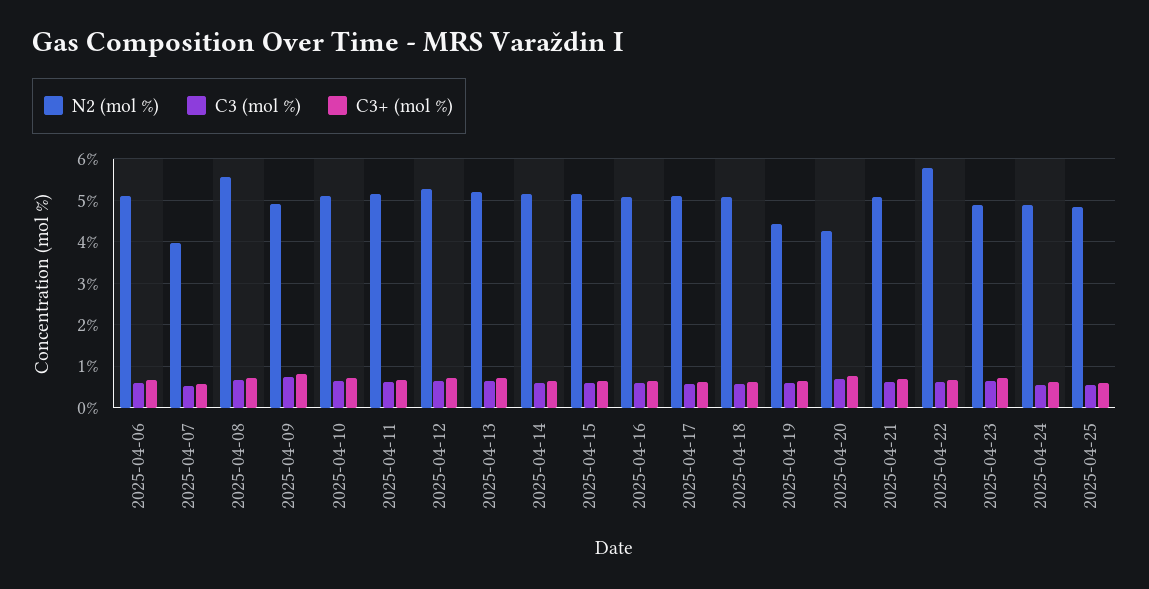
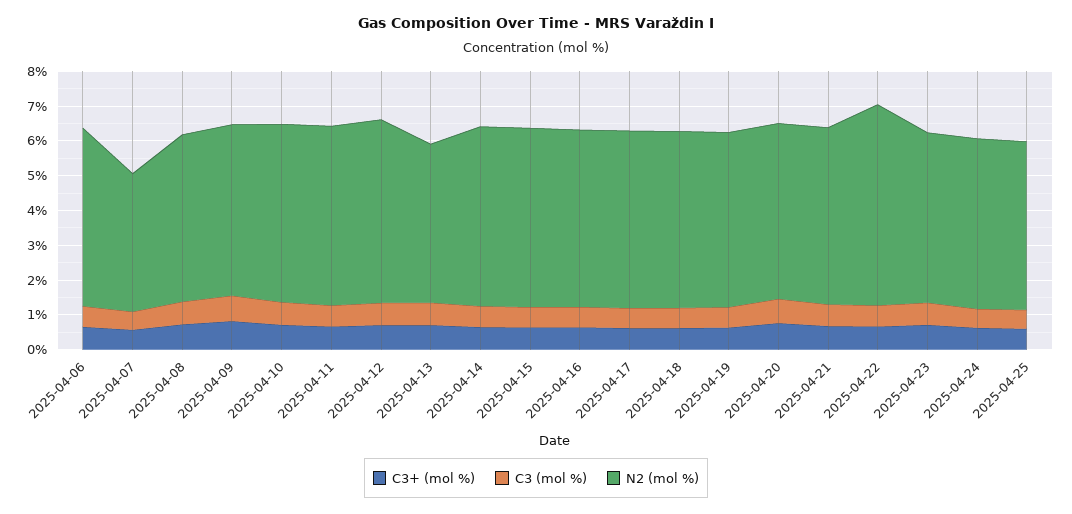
N2 (mol %), 2025-04-08: 5.6 -> 4.75
N2 (mol %), 2025-04-13: 5.2 -> 4.5
N2 (mol %), 2025-04-19: 4.4 -> 5
N2 (mol %), 2025-04-20: 4.2 -> 5

